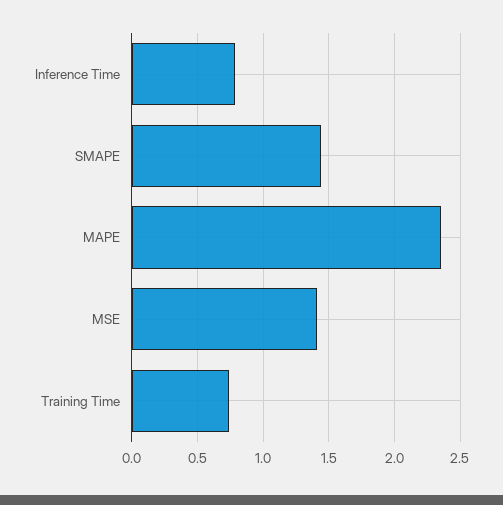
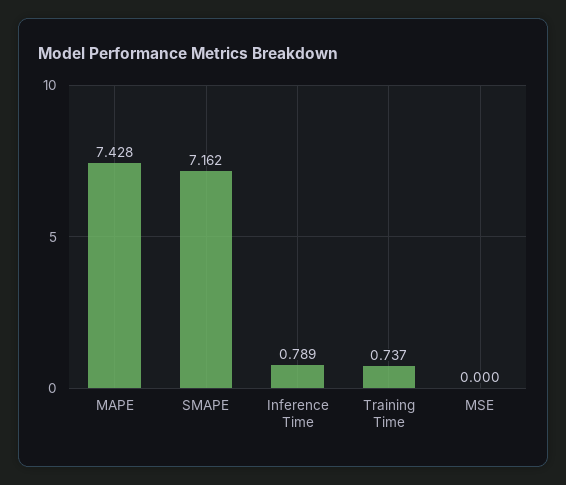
SMAPE: 1.45 -> 7.162
MAPE: 2.35 -> 7.428
MSE: 1.4 -> 0

